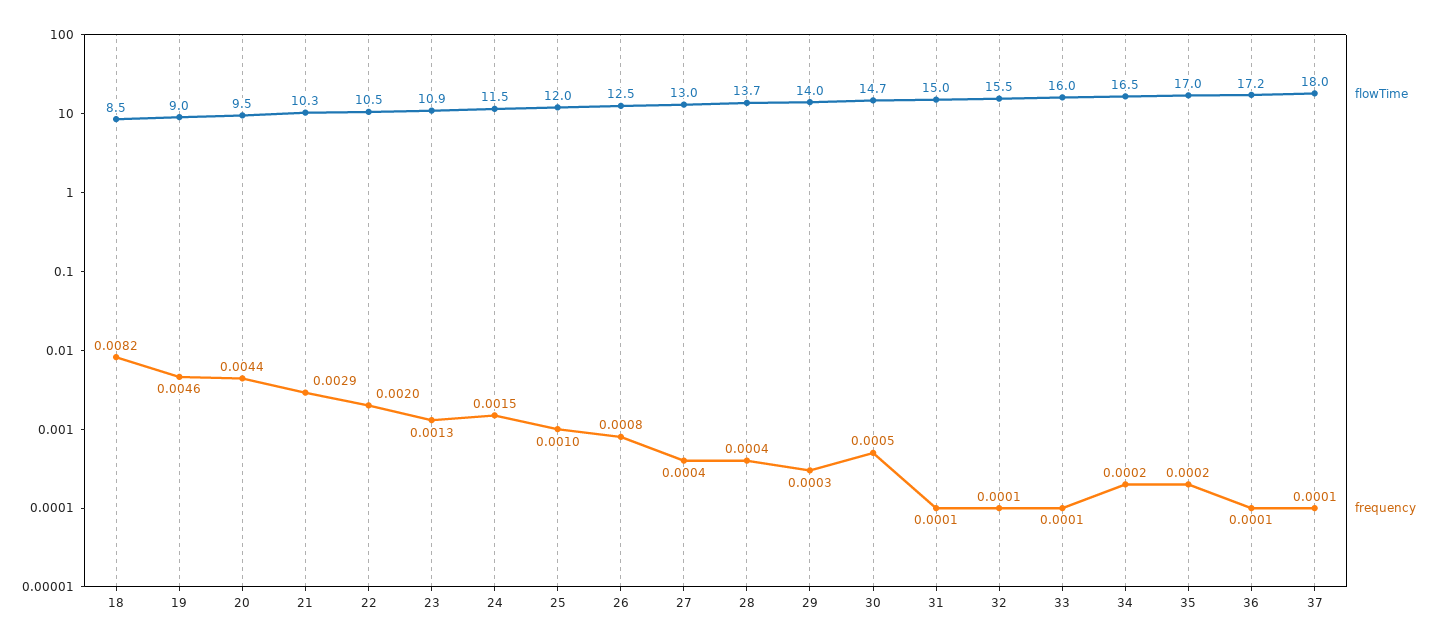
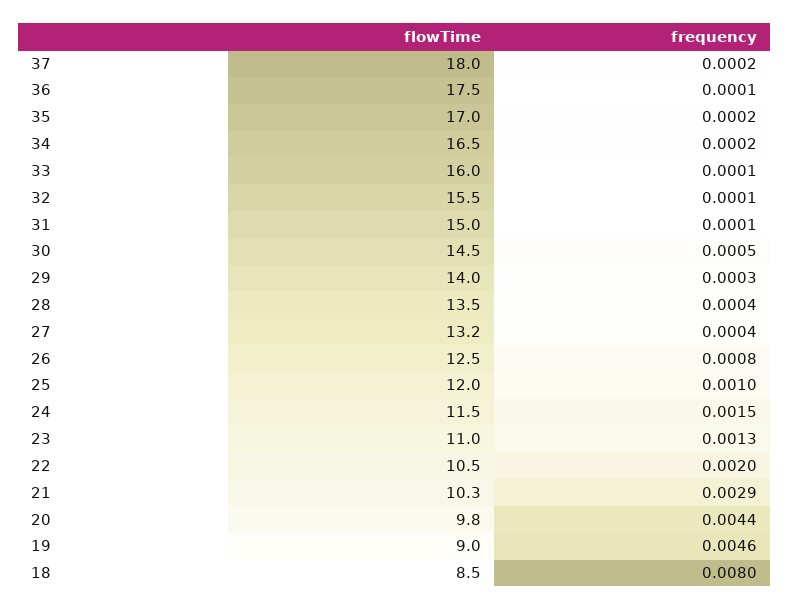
frequency, 18: 0.0082 -> 0.008
flowTime, 20: 9.5 -> 9.8
flowTime, 23: 10.9 -> 11
flowTime, 27: 13 -> 13.2
flowTime, 28: 13.7 -> 13.5
flowTime, 30: 14.7 -> 14.5
flowTime, 36: 17.2 -> 17.5
frequency, 37: 0.0001 -> 0.0002

